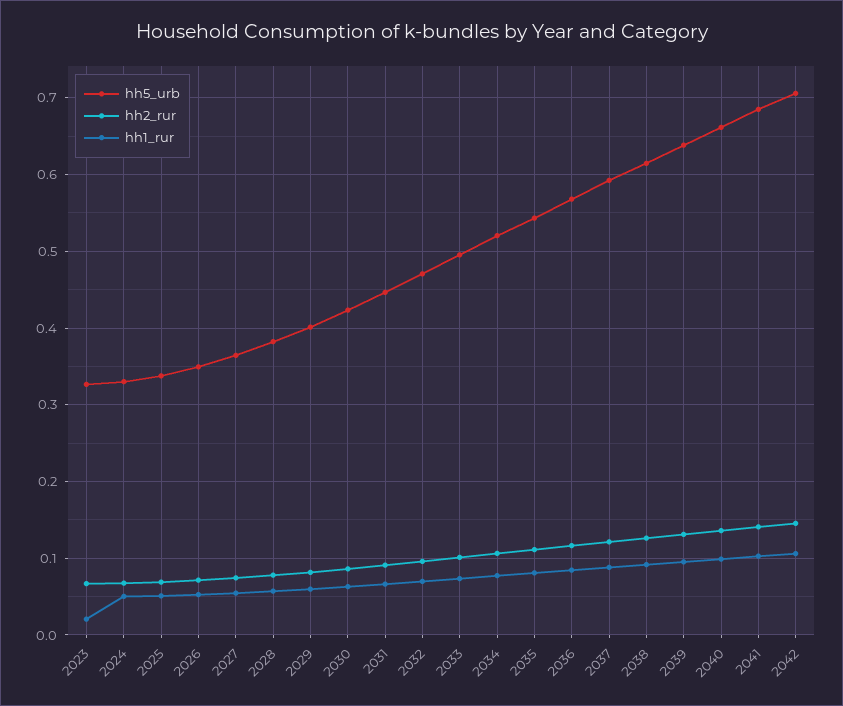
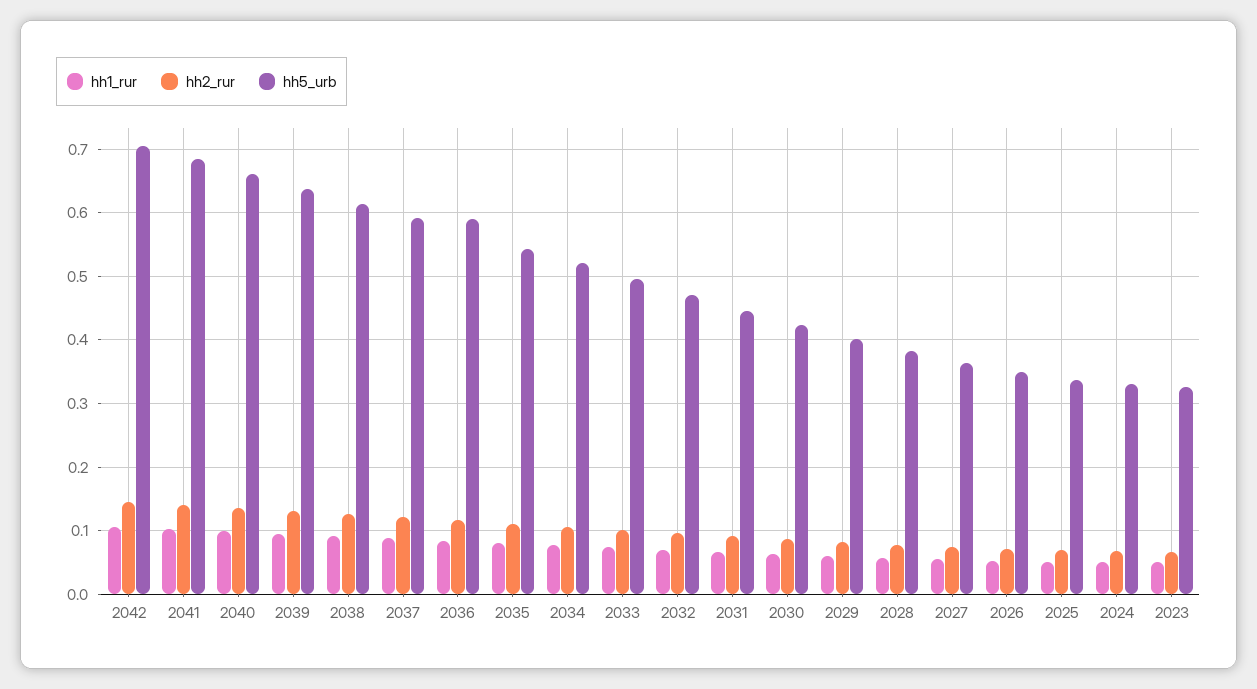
hh1_rur, 2023: 0.02 -> 0.05
hh5_urb, 2036: 0.57 -> 0.59

